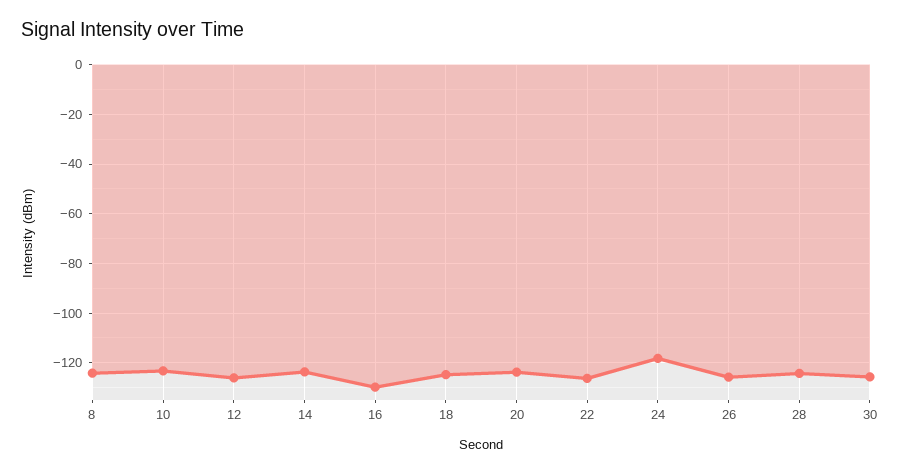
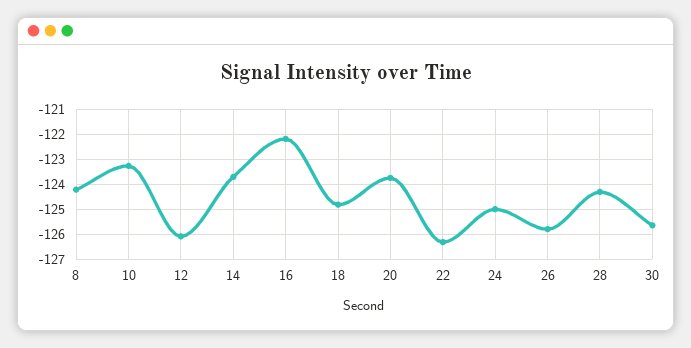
16: -130 -> -122.25
24: -117.5 -> -125

